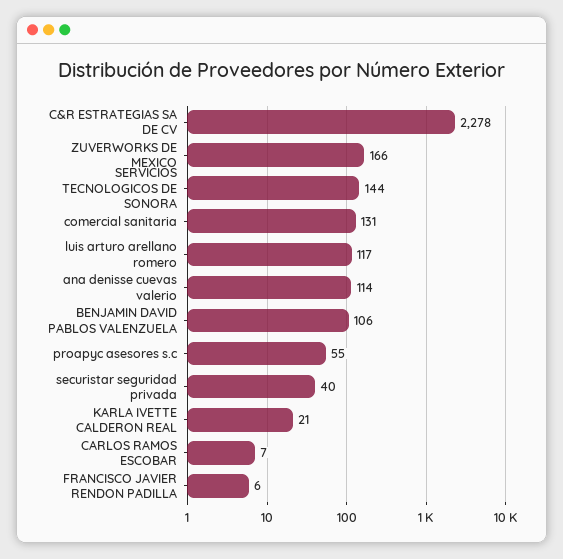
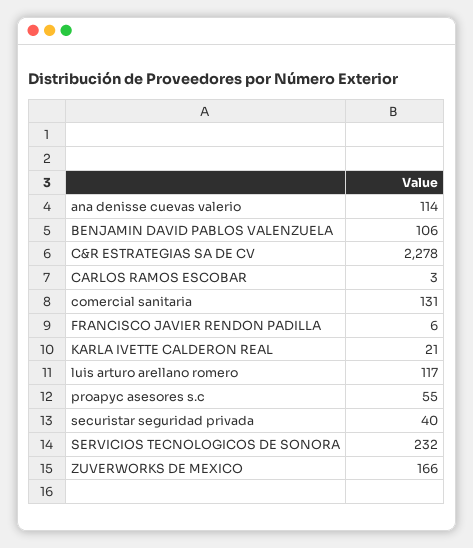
SERVICIOS TECNOLOGICOS DE SONORA: 144 -> 232
CARLOS RAMOS ESCOBAR: 7 -> 3

